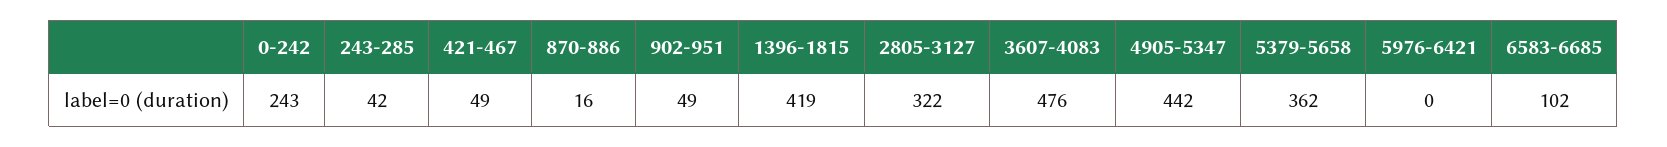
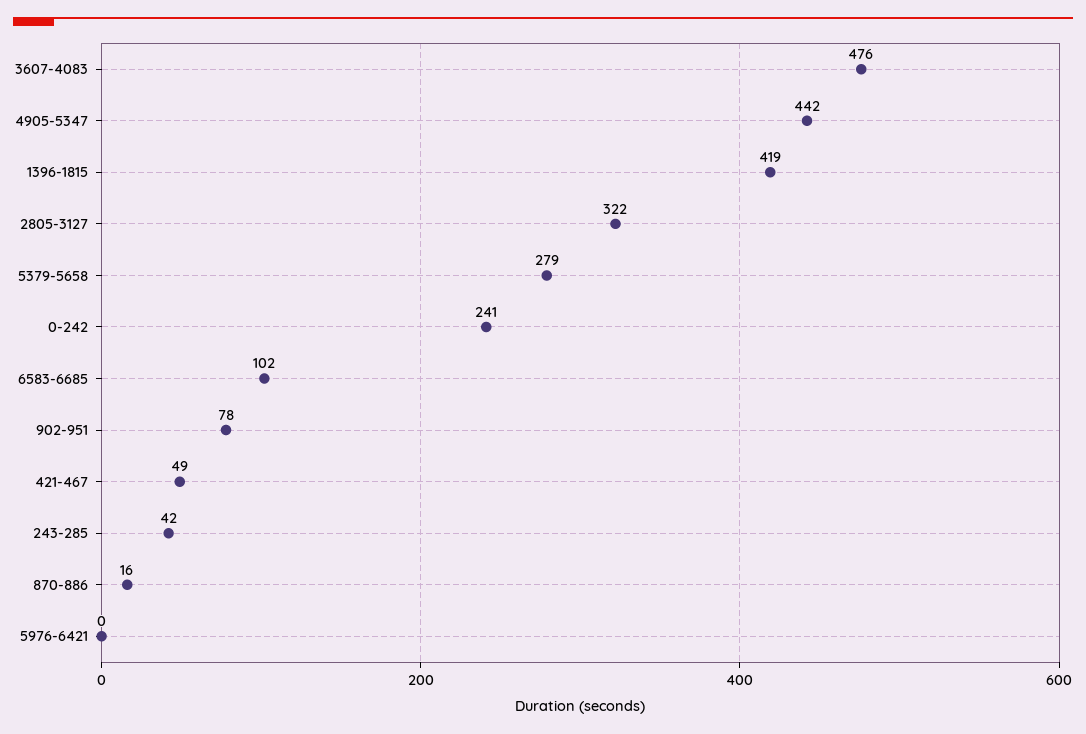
0-242: 243 -> 241
902-951: 49 -> 78
5379-5658: 362 -> 279

